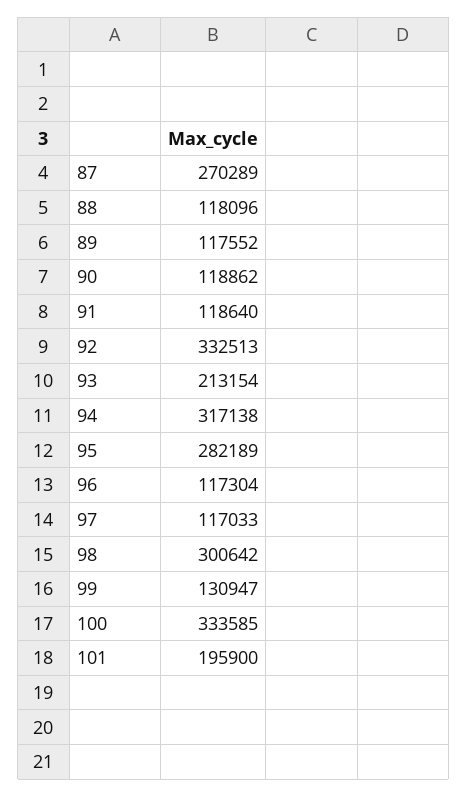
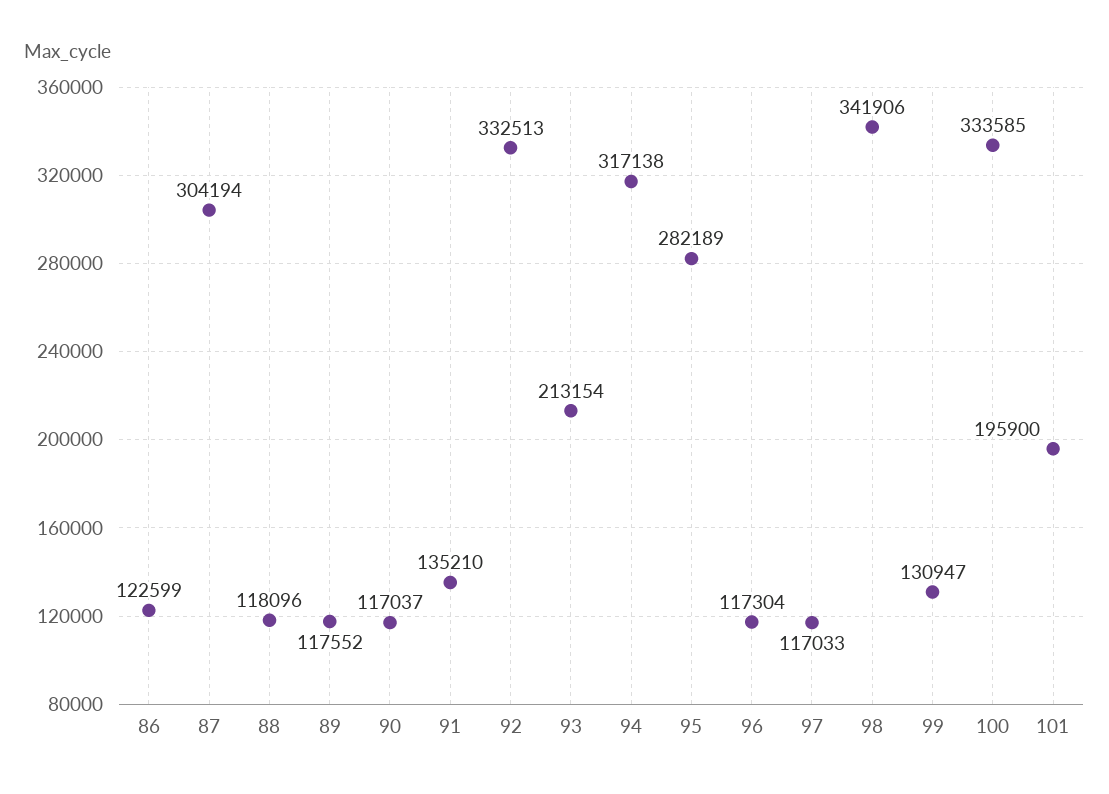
87: 270289 -> 304194
90: 118862 -> 117037
91: 118640 -> 135210
98: 300642 -> 341906
86: none -> 122599

